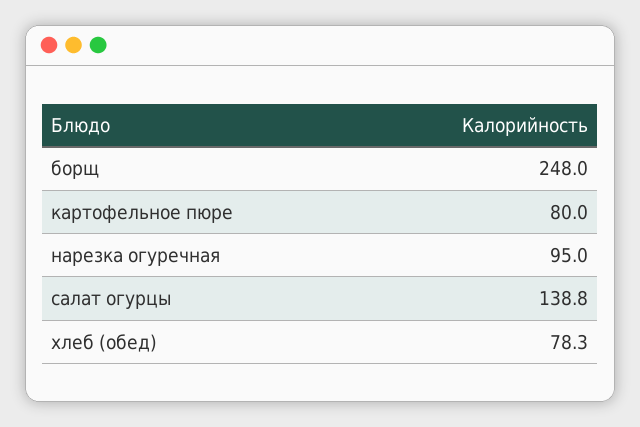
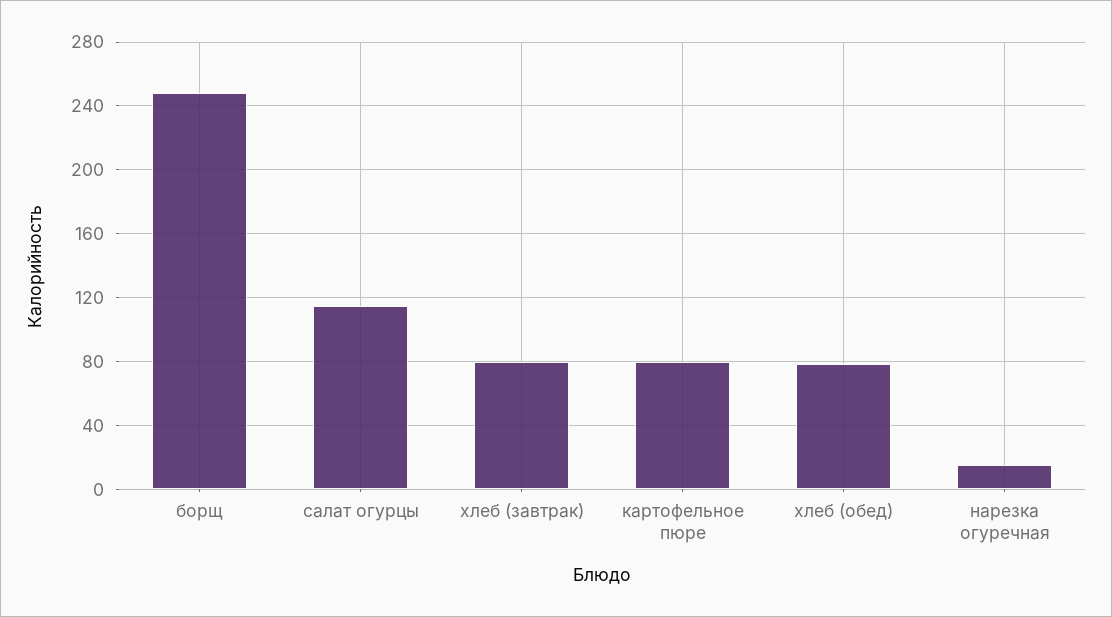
нарезка огуречная: 95 -> 15
салат огурцы: 138.8 -> 115
хлеб (завтрак): none -> 80

